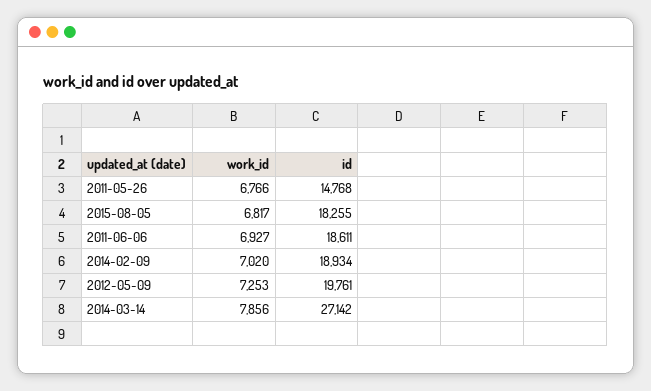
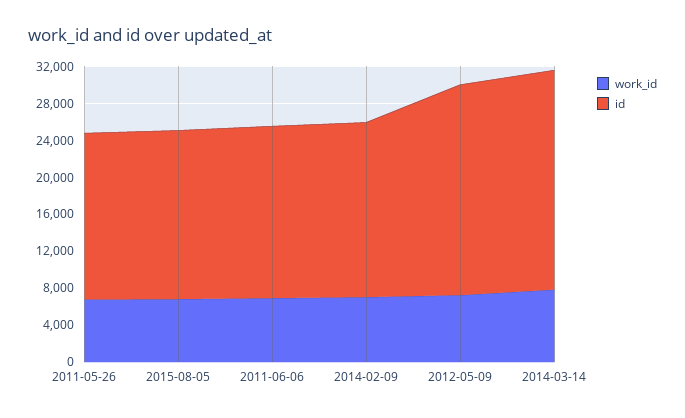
id, 2011-05-26: 14768 -> 18000
id, 2012-05-09: 19761 -> 23000
id, 2014-03-14: 27142 -> 24000

